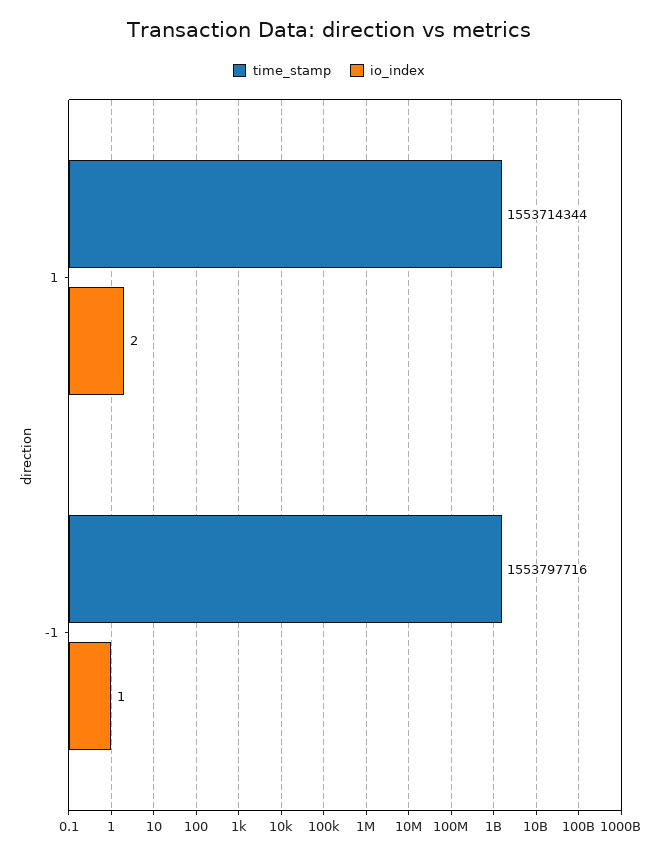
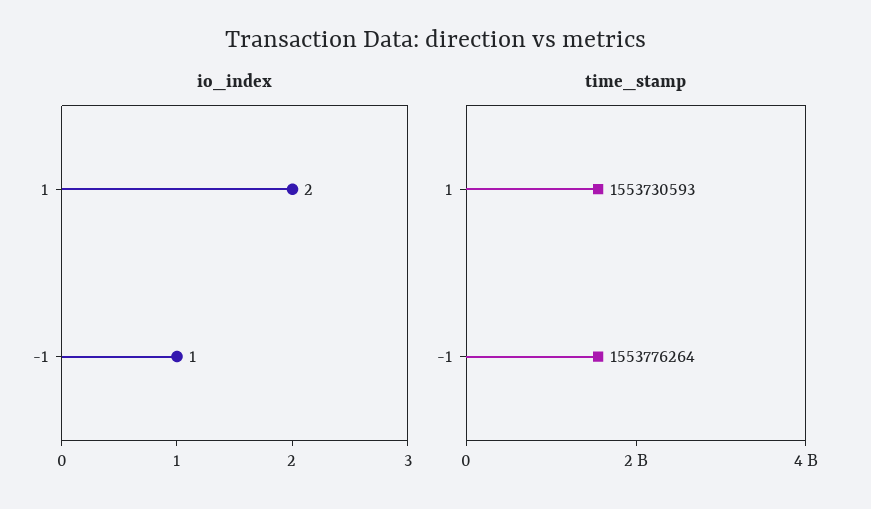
time_stamp, 1: 1553714344 -> 1553730593
time_stamp, -1: 1553797716 -> 1553776264

